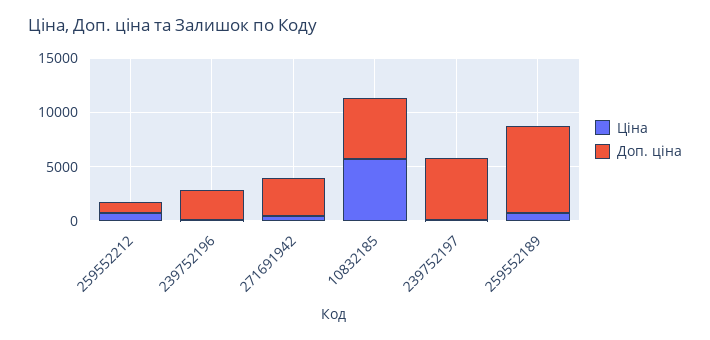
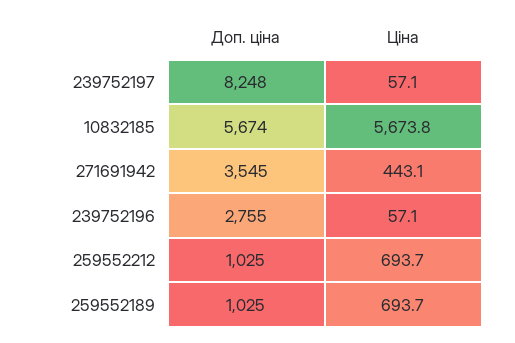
Доп. ціна, 239752197: 6000 -> 8248
Доп. ціна, 259552189: 8000 -> 1025

